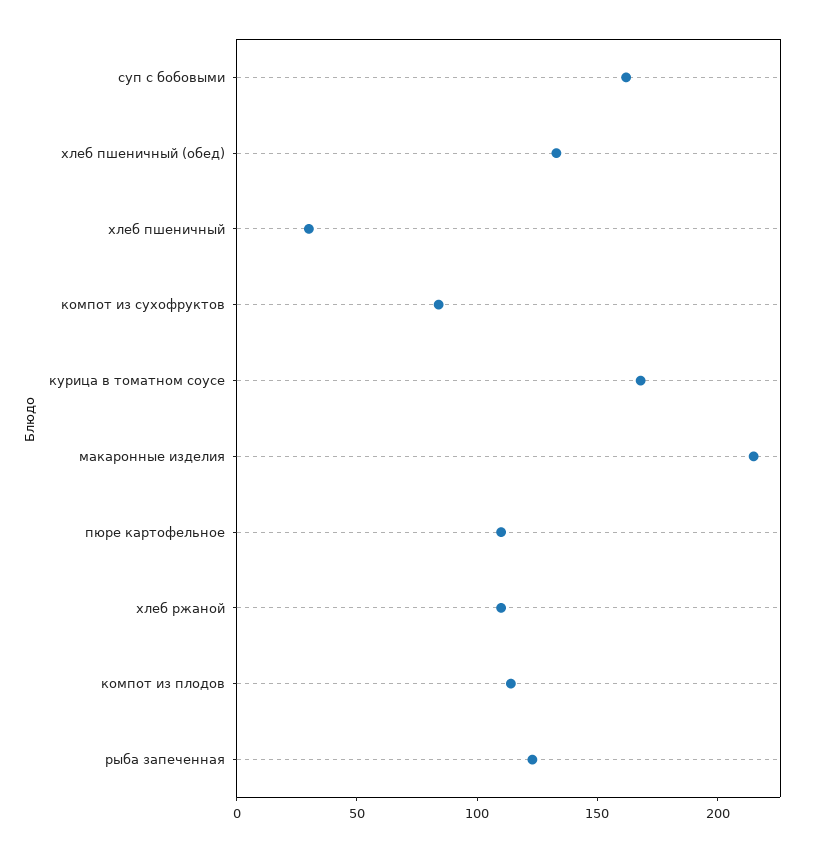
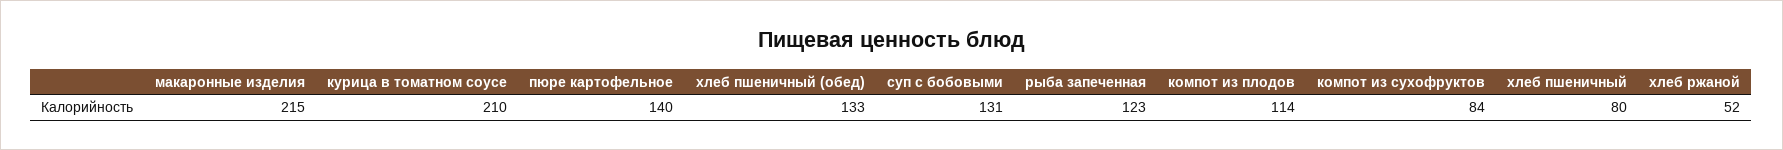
суп с бобовыми: 160 -> 131
хлеб пшеничный: 30 -> 80
курица в томатном соусе: 170 -> 210
пюре картофельное: 110 -> 140
хлеб ржаной: 110 -> 52

